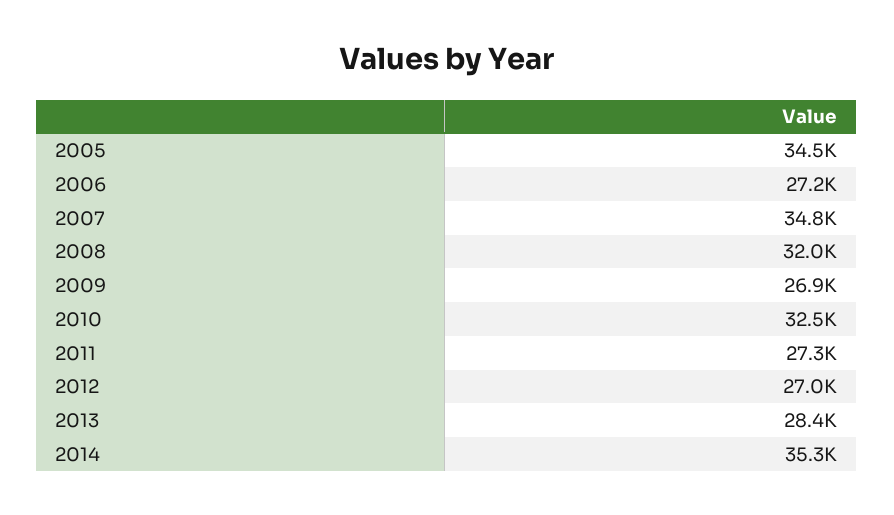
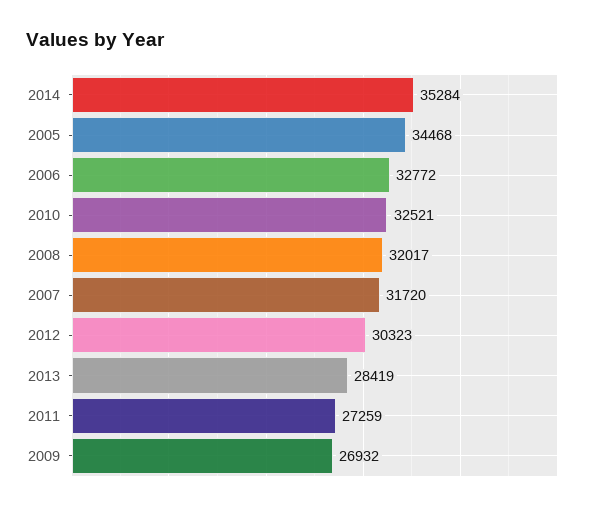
2006: 27200 -> 32772
2007: 34800 -> 31720
2012: 27000 -> 30323

